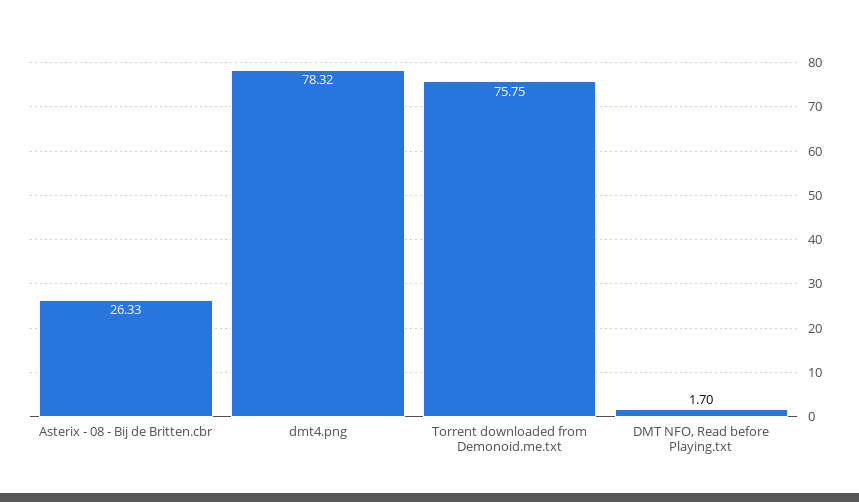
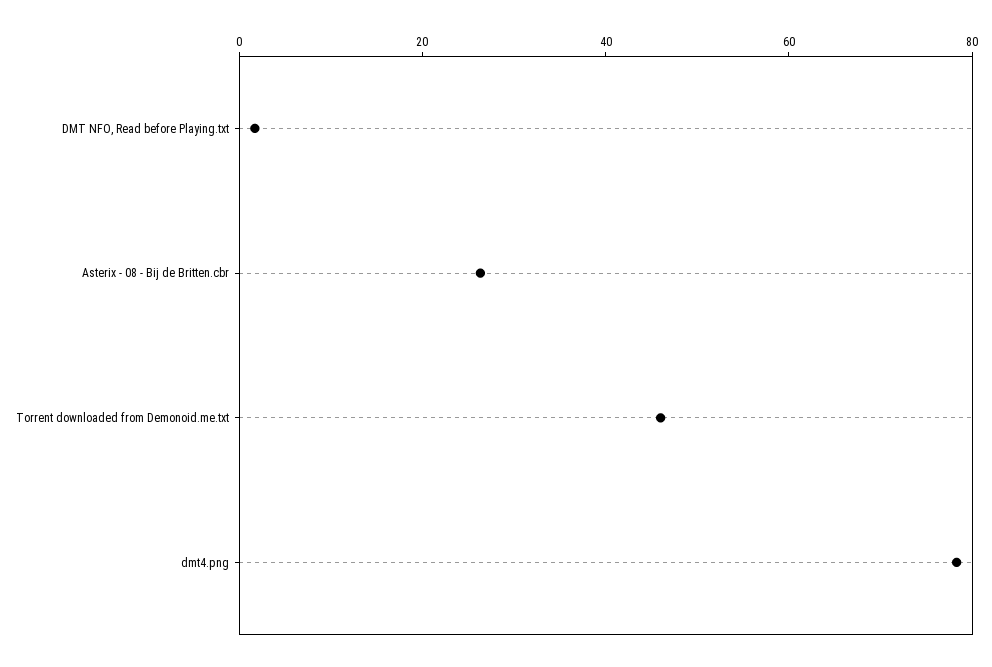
Torrent downloaded from Demonoid.me.txt: 75.75 -> 45

